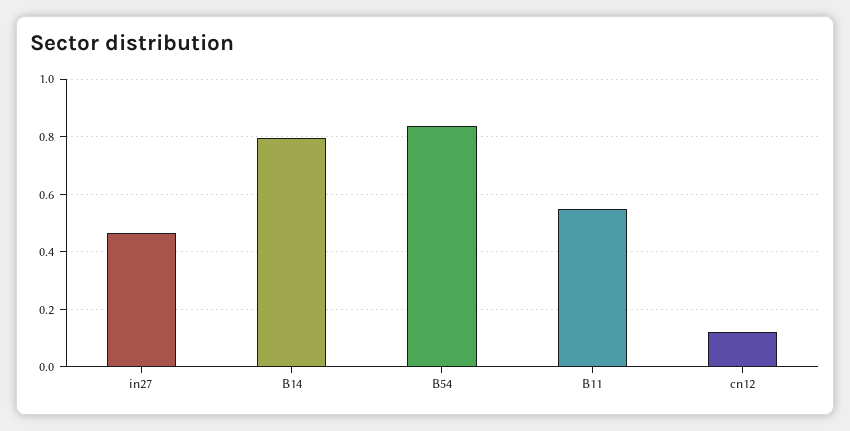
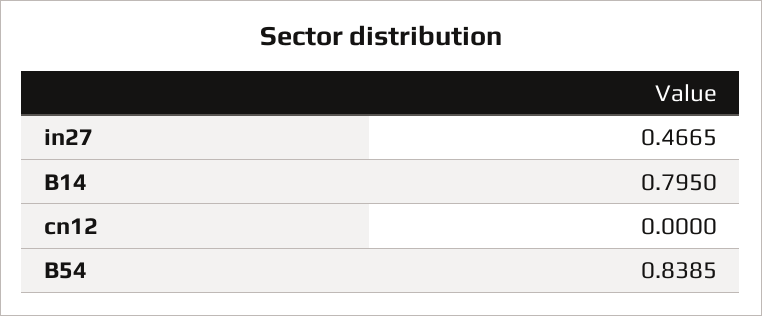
B11: 0.55 -> none
cn12: 0.125 -> 0

